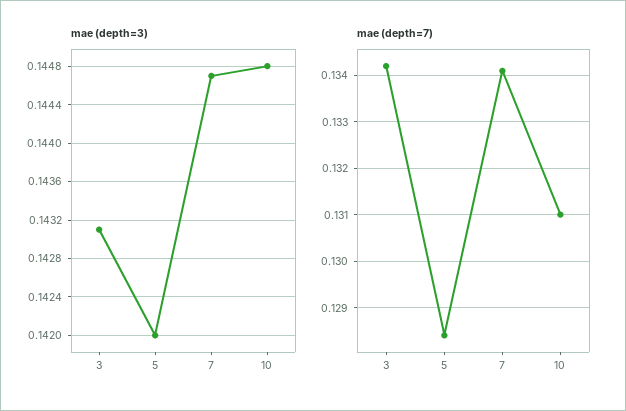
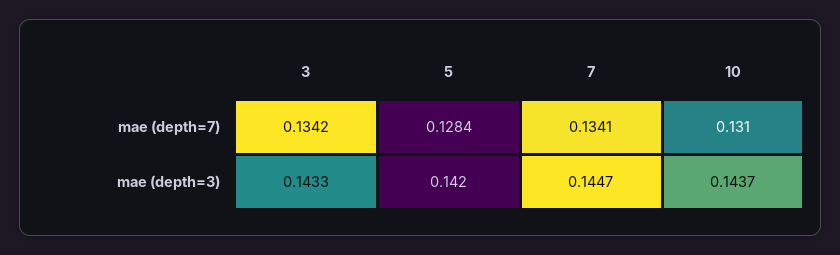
mae (depth=3), 3: 0.1431 -> 0.1433
mae (depth=3), 10: 0.1448 -> 0.1437

